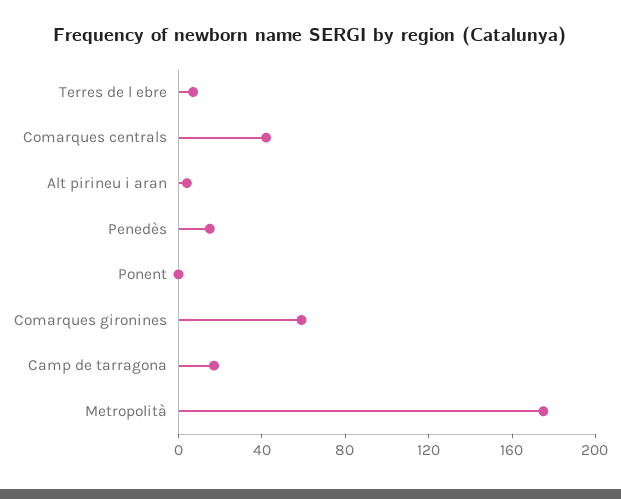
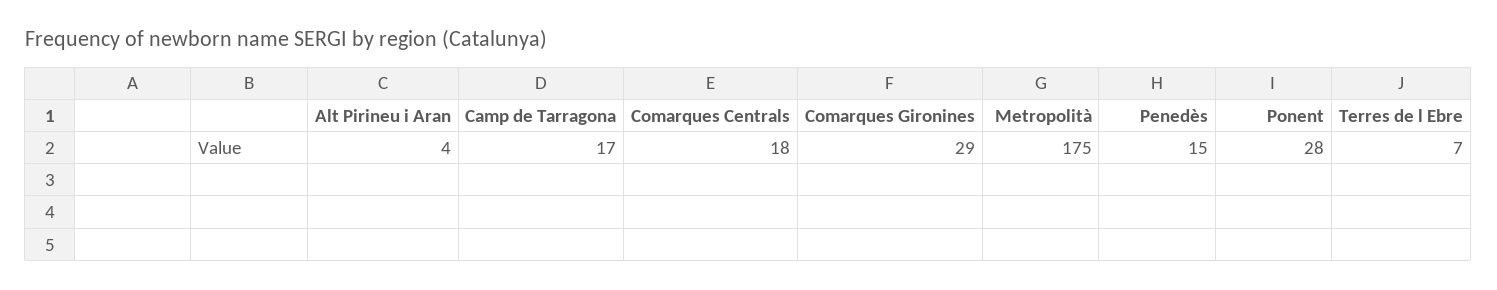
Comarques centrals: 40 -> 18
Ponent: 0 -> 28
Comarques gironines: 60 -> 29

